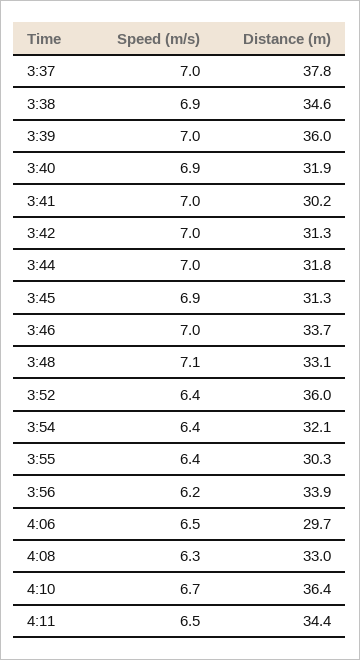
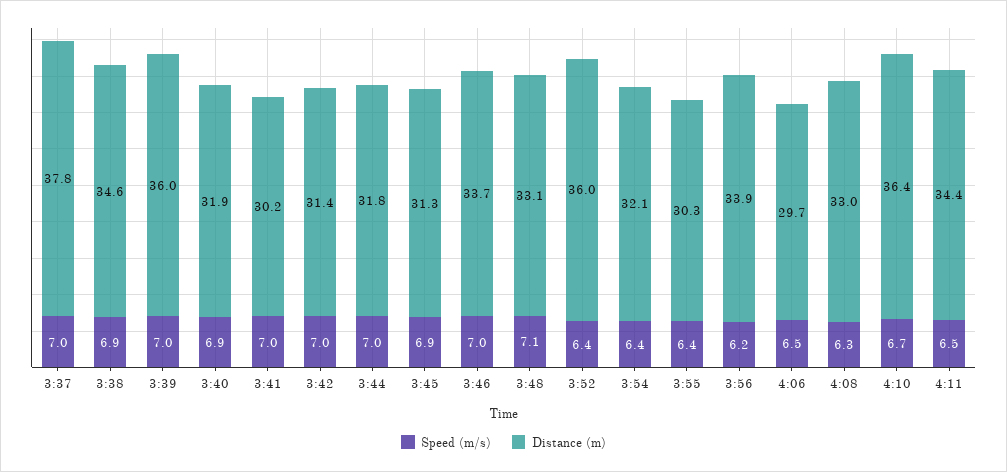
Distance (m), 3:42: 31.3 -> 31.4

